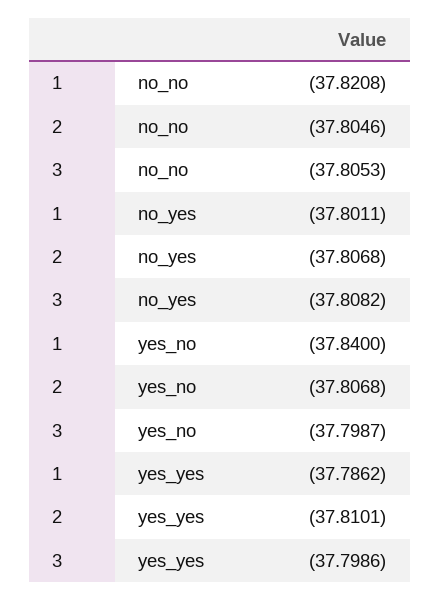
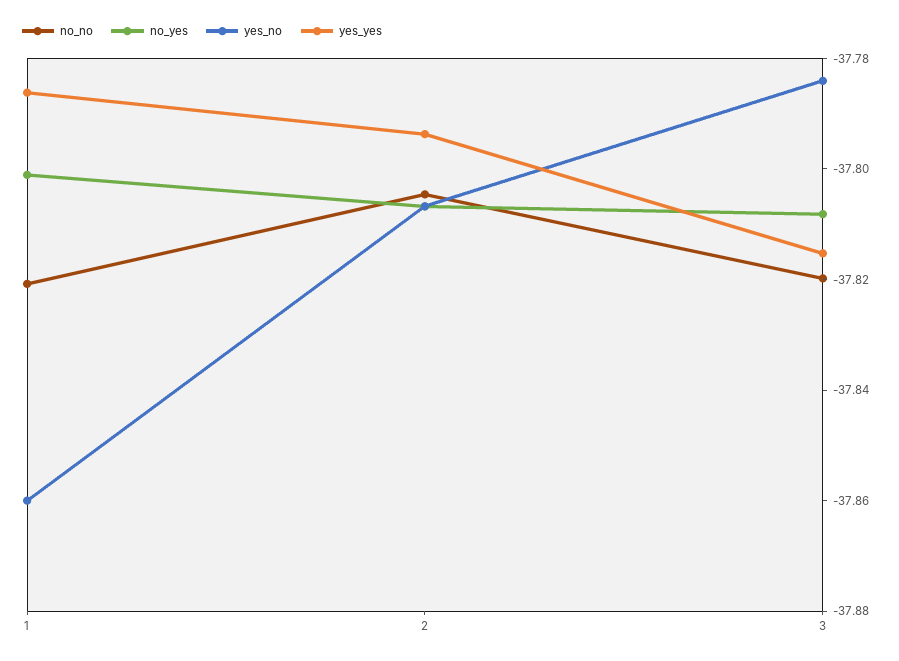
no_no, 3: -37.8053 -> -37.82
yes_no, 1: -37.84 -> -37.86
yes_no, 3: -37.7987 -> -37.785
yes_yes, 2: -37.8101 -> -37.795
yes_yes, 3: -37.7986 -> -37.815

